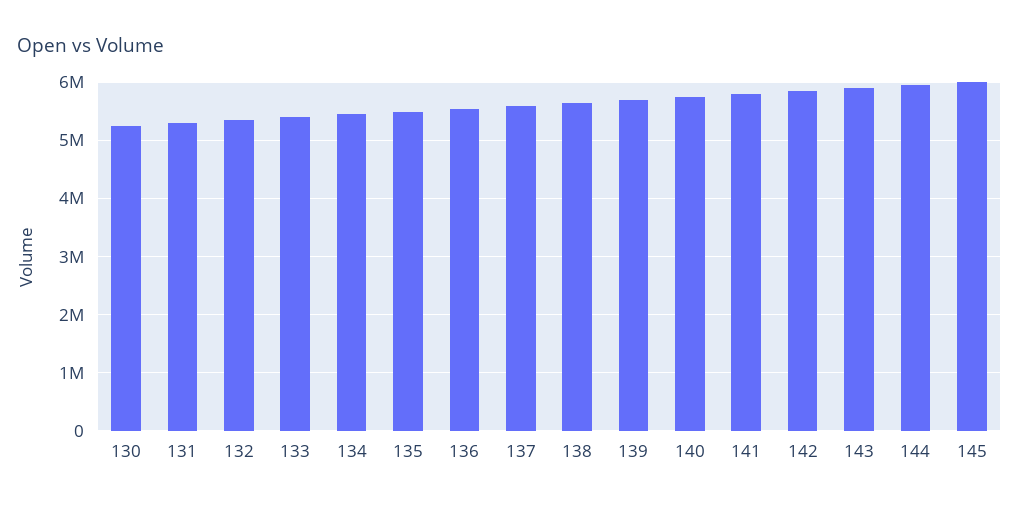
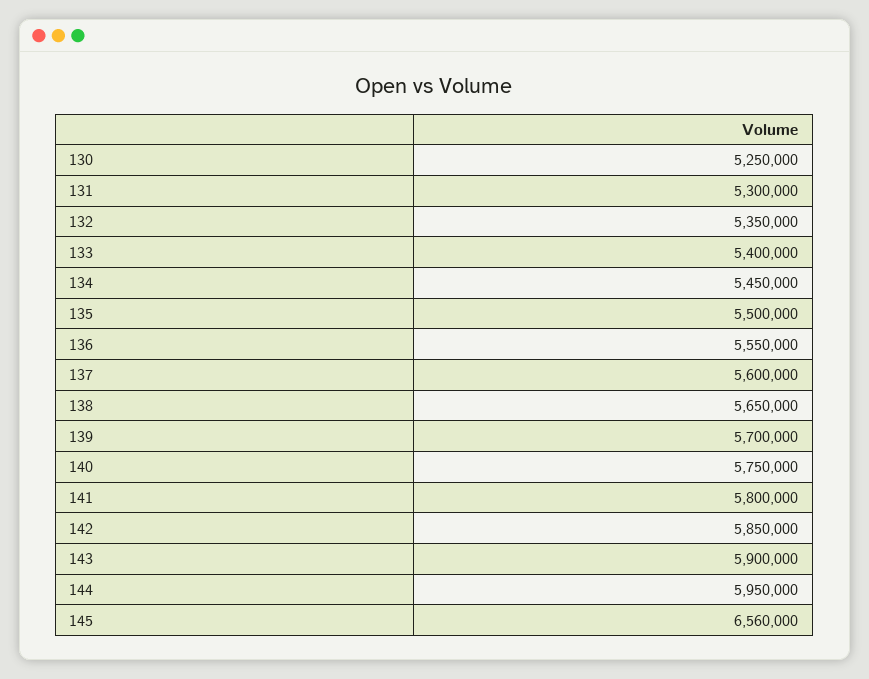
145: 6000000 -> 6560000

